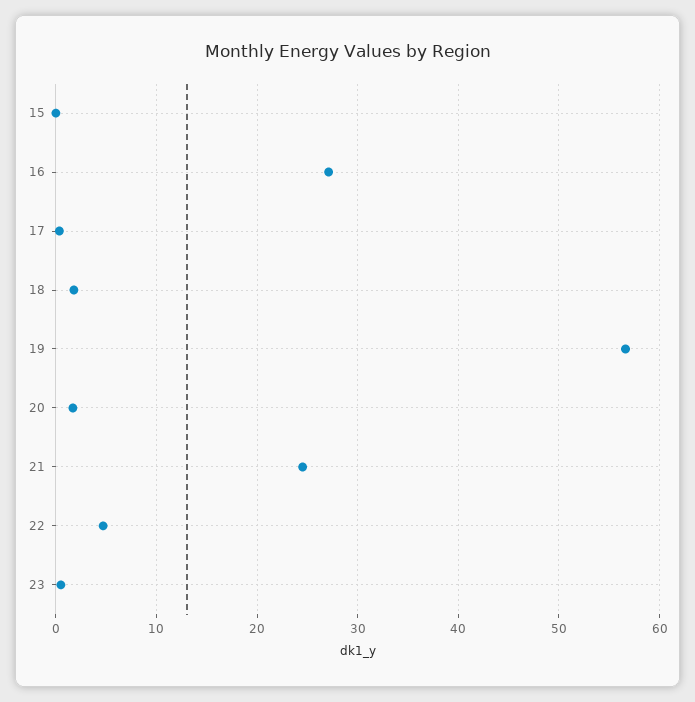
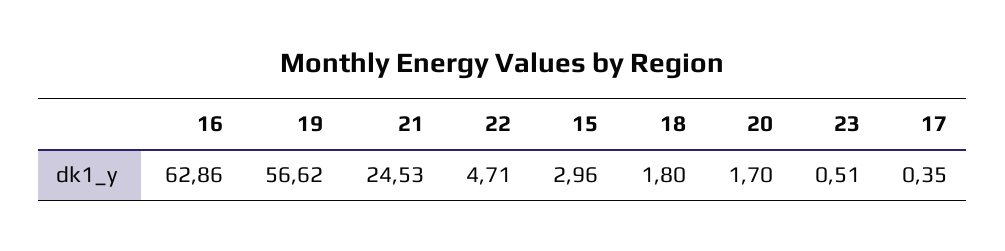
15: 0 -> 2.96
16: 27 -> 62.86

